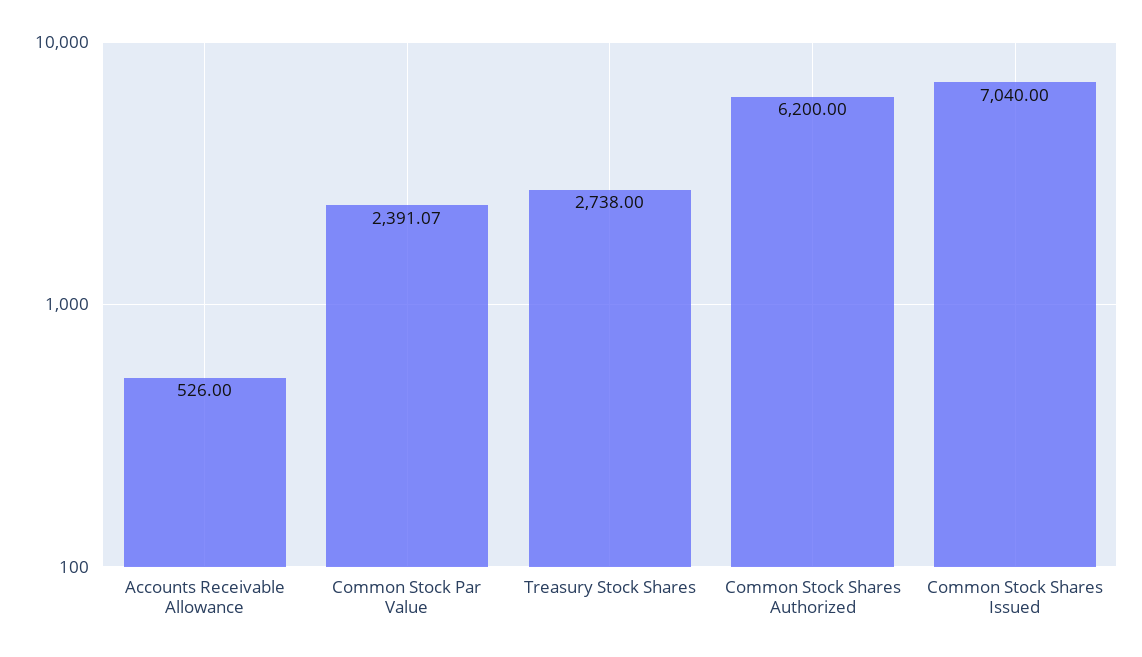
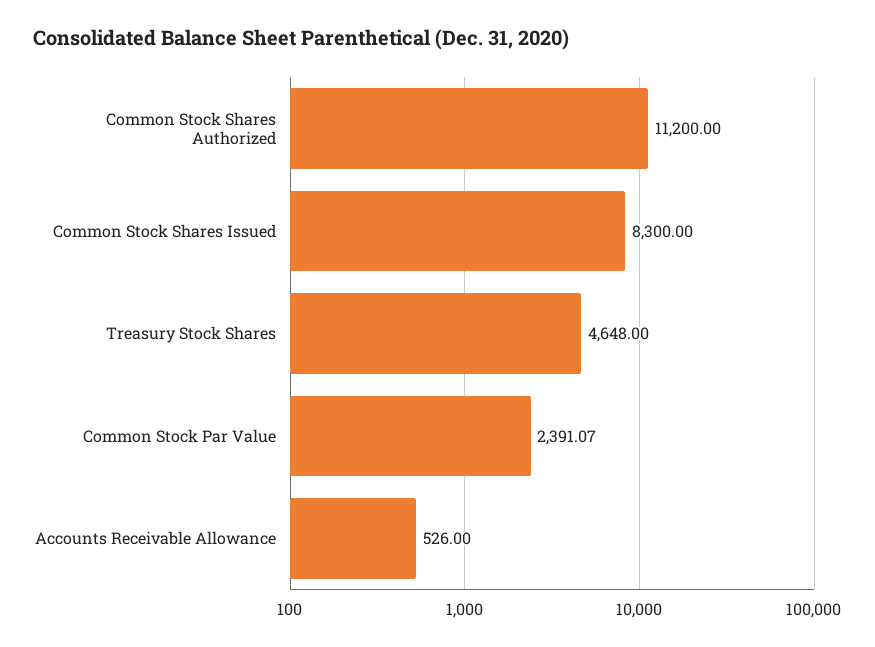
Treasury Stock Shares: 2738 -> 4648
Common Stock Shares Authorized: 6200 -> 11200
Common Stock Shares Issued: 7040 -> 8300

